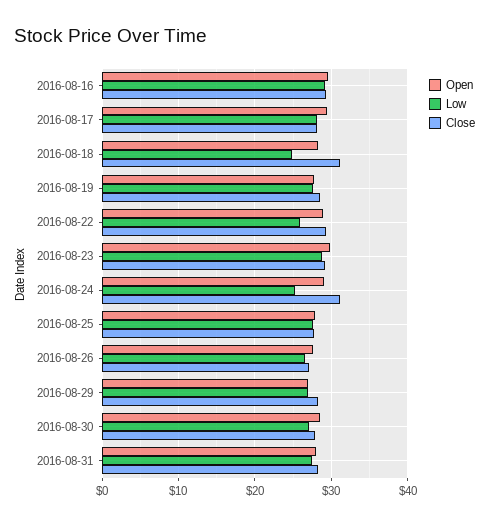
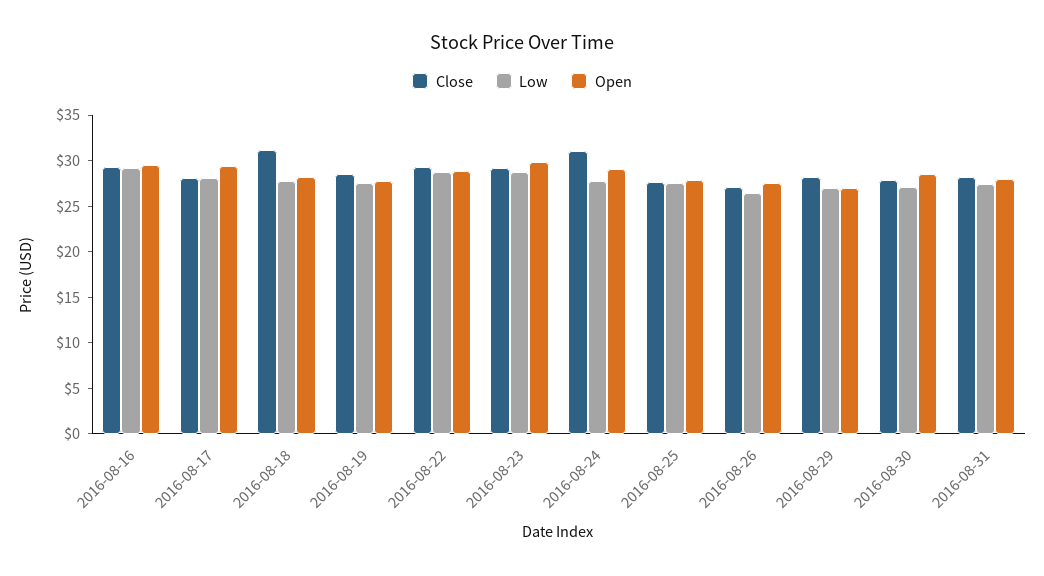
Low, 2016-08-18: 25 -> 28
Low, 2016-08-22: 26 -> 29
Low, 2016-08-24: 25 -> 28

